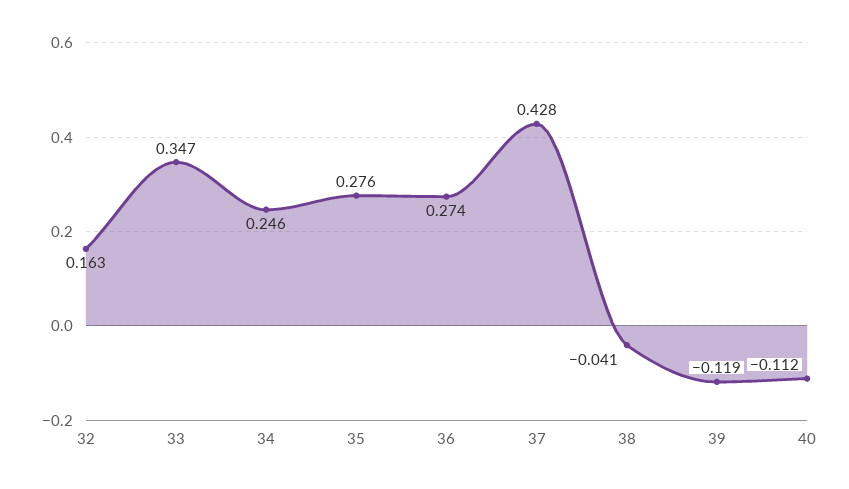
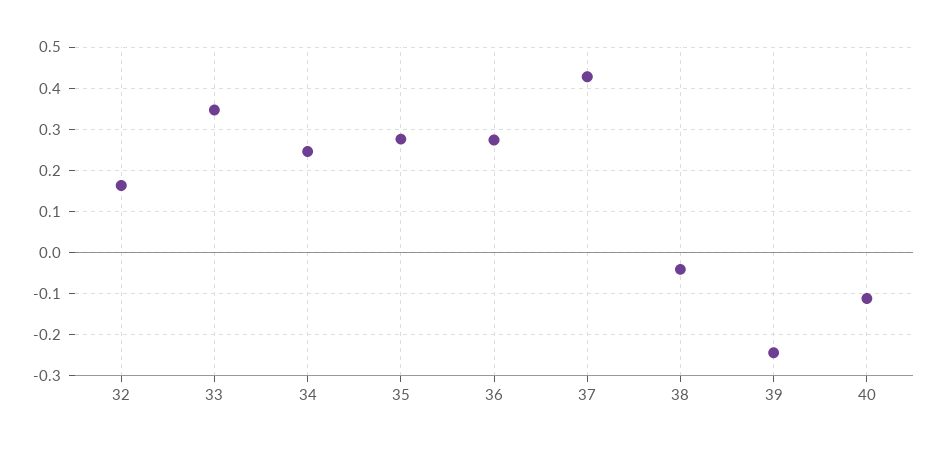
39: -0.119 -> -0.24

